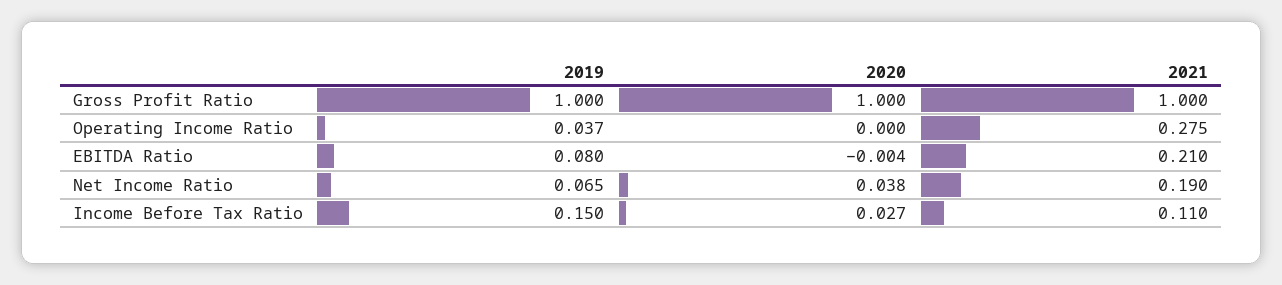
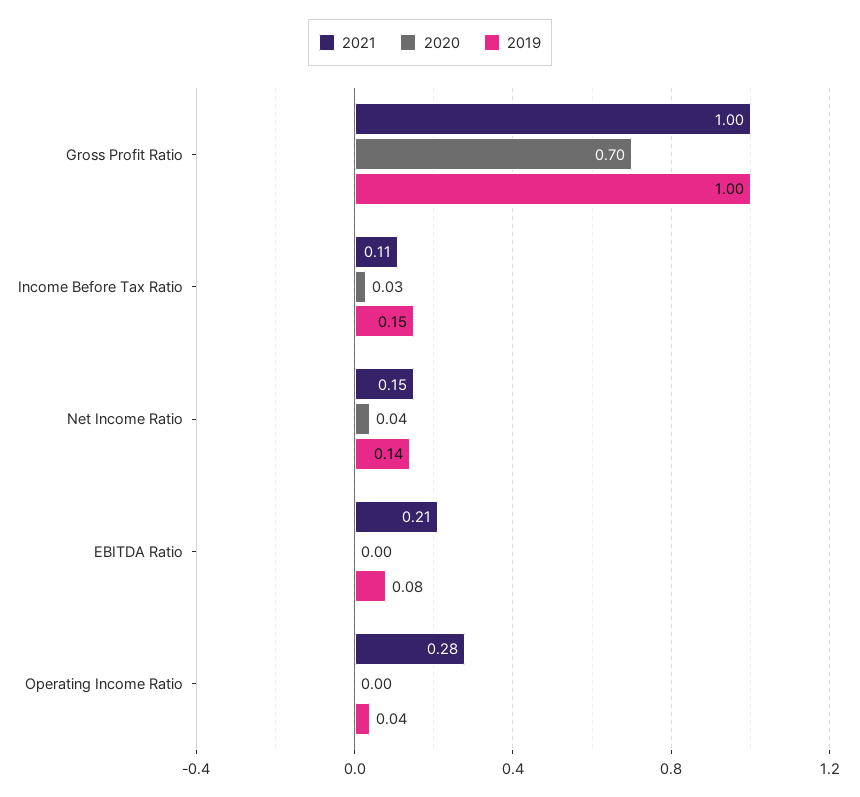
2020, Gross Profit Ratio: 1 -> 0.7
2019, Net Income Ratio: 0.065 -> 0.14
2021, Net Income Ratio: 0.19 -> 0.15

